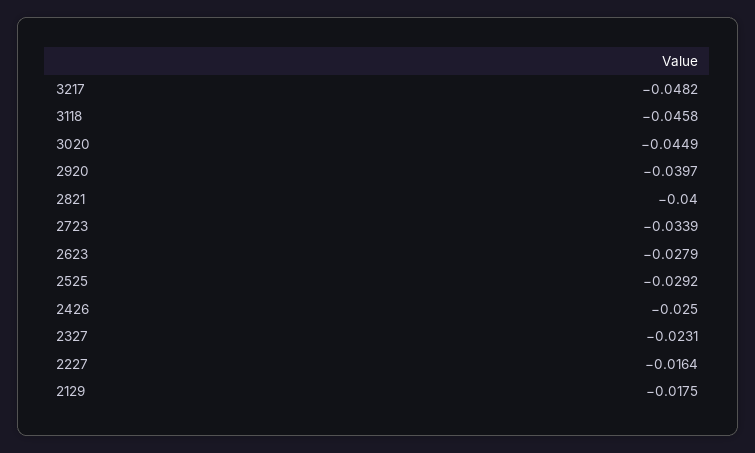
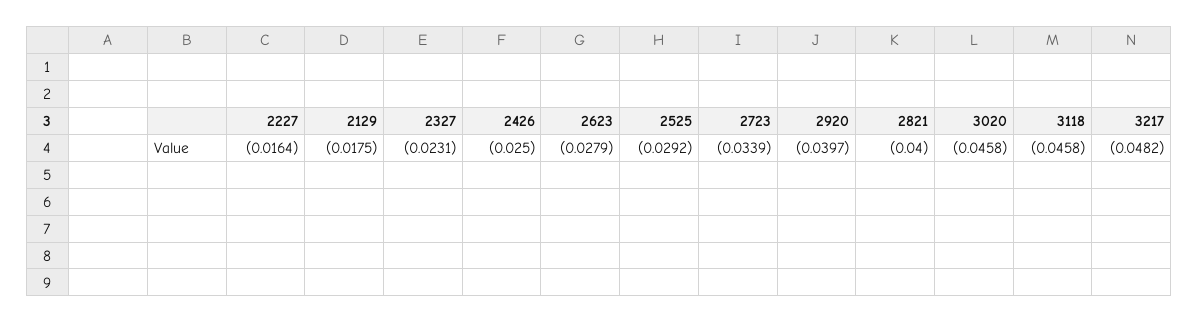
3020: -0.0449 -> -0.0458

